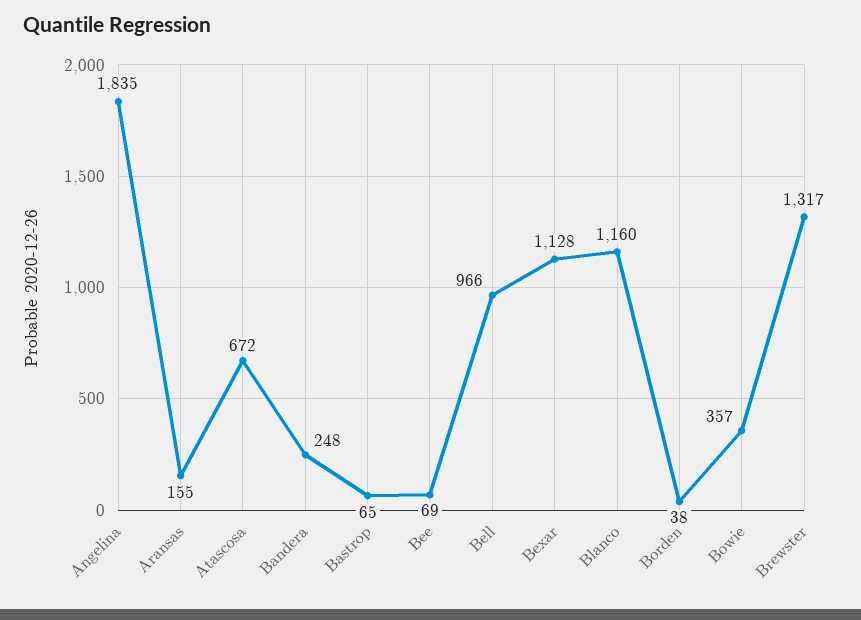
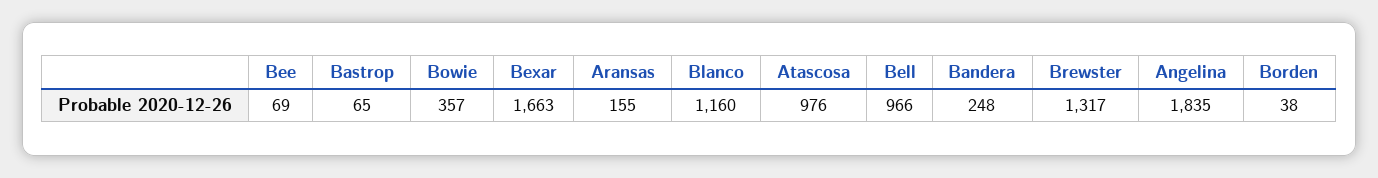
Atascosa: 672 -> 976
Bexar: 1128 -> 1663

